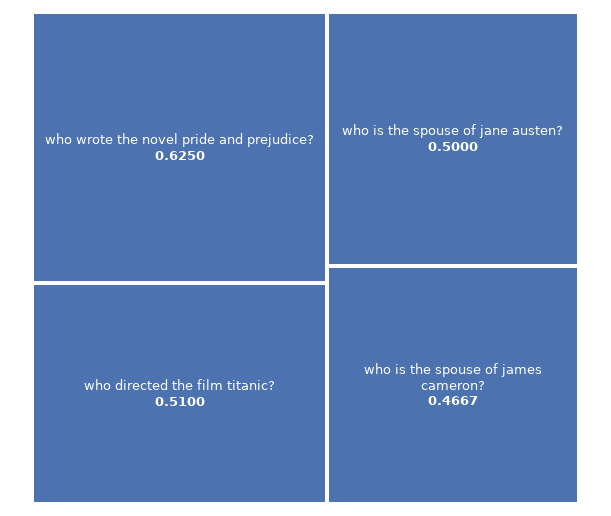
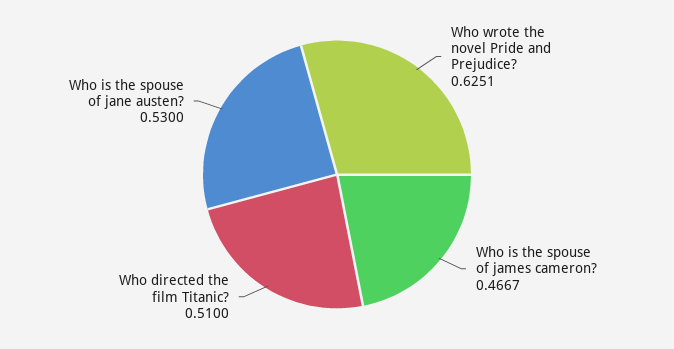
who wrote the novel pride and prejudice?: 0.625 -> 0.6251
who is the spouse of jane austen?: 0.5 -> 0.53

